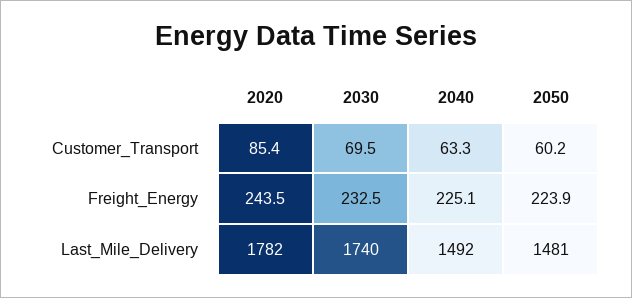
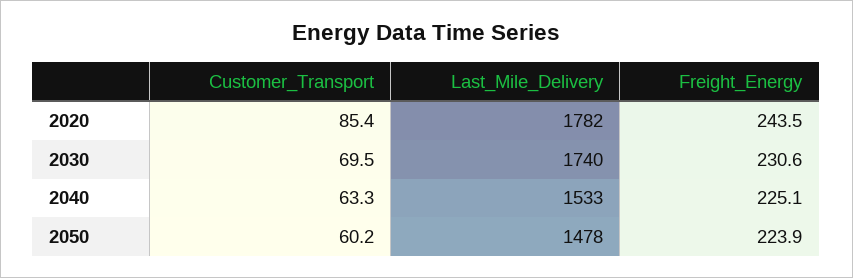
2030, Freight_Energy: 232.5 -> 230.6
2040, Last_Mile_Delivery: 1492 -> 1533
2050, Last_Mile_Delivery: 1481 -> 1478

